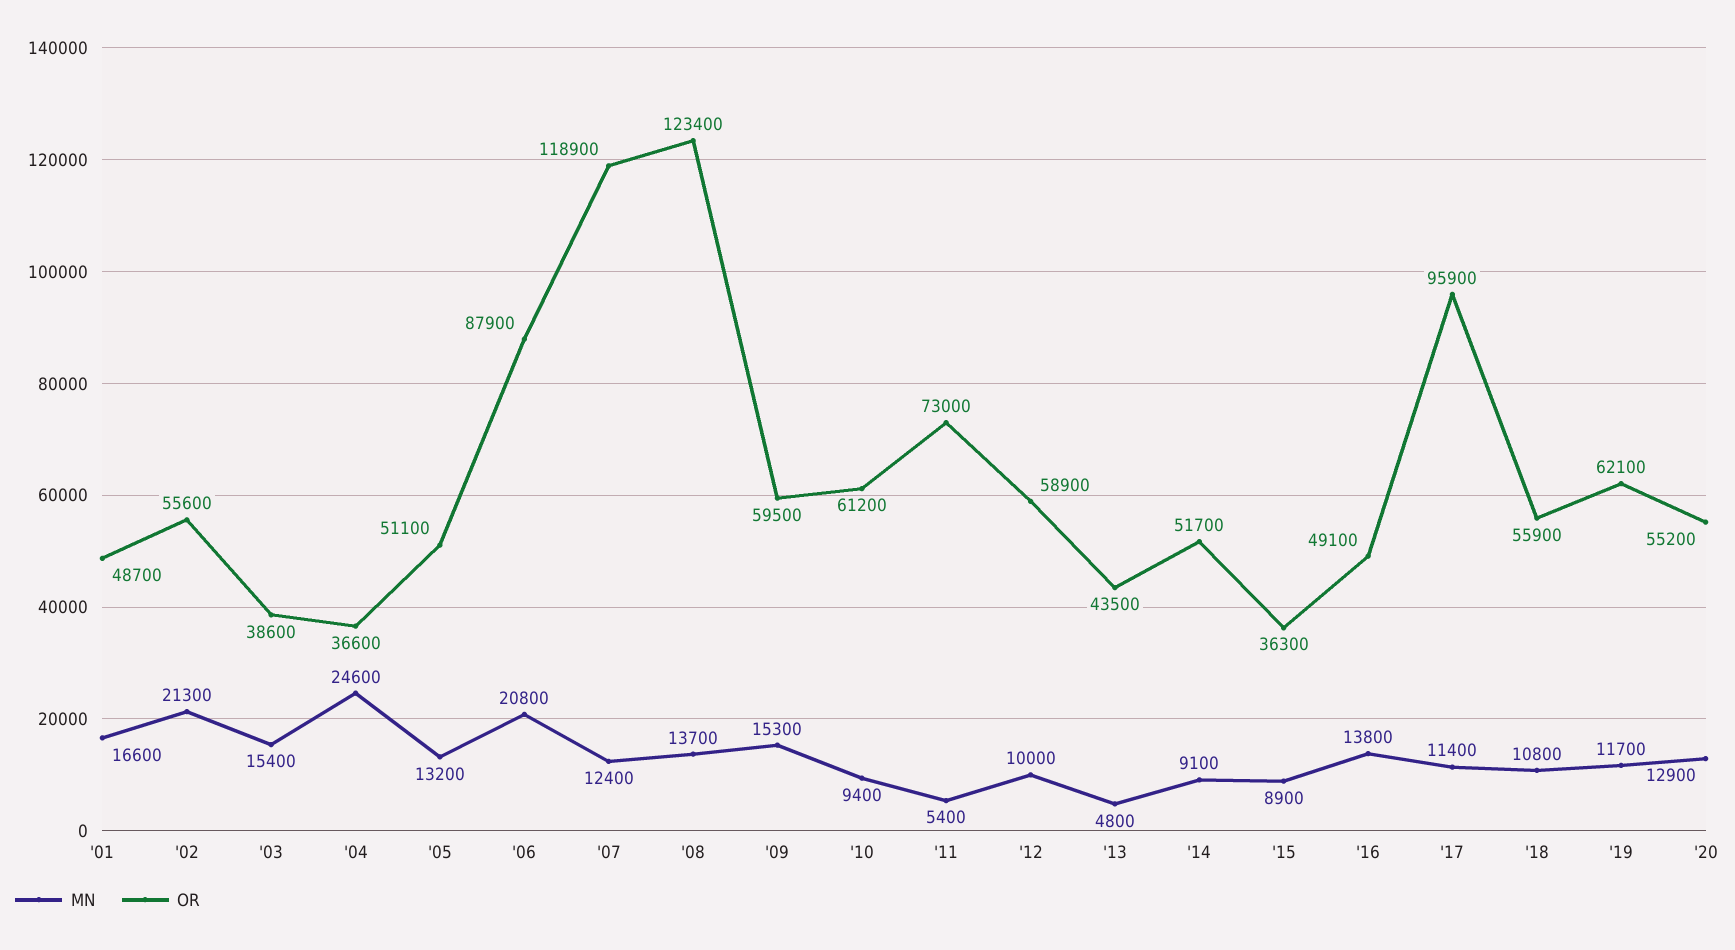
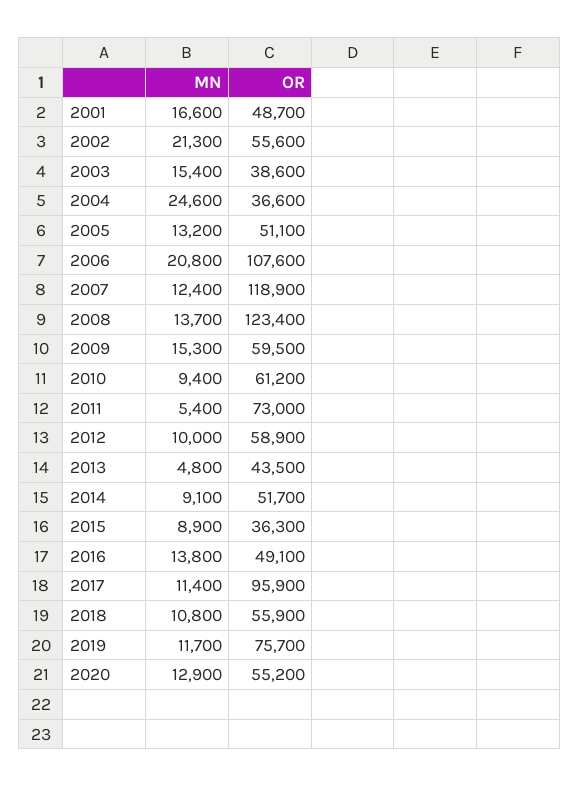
OR, '06: 87900 -> 107600
OR, '19: 62100 -> 75700

